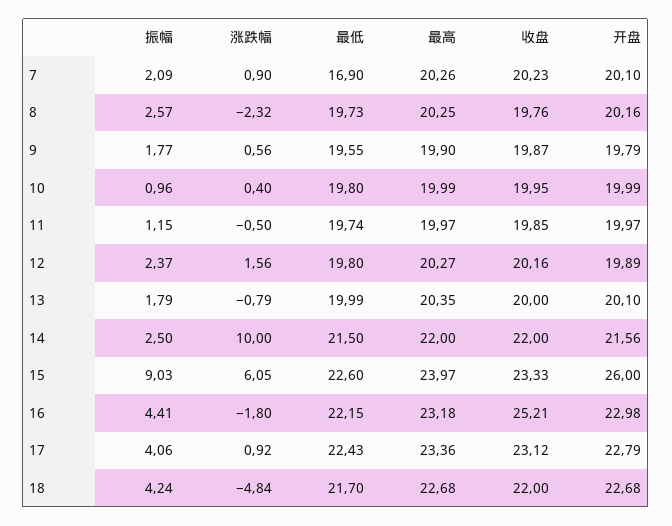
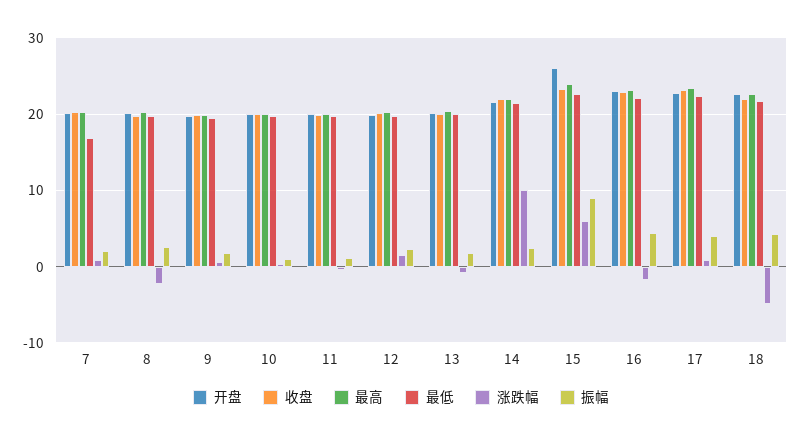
收盘, 16: 25.21 -> 23

